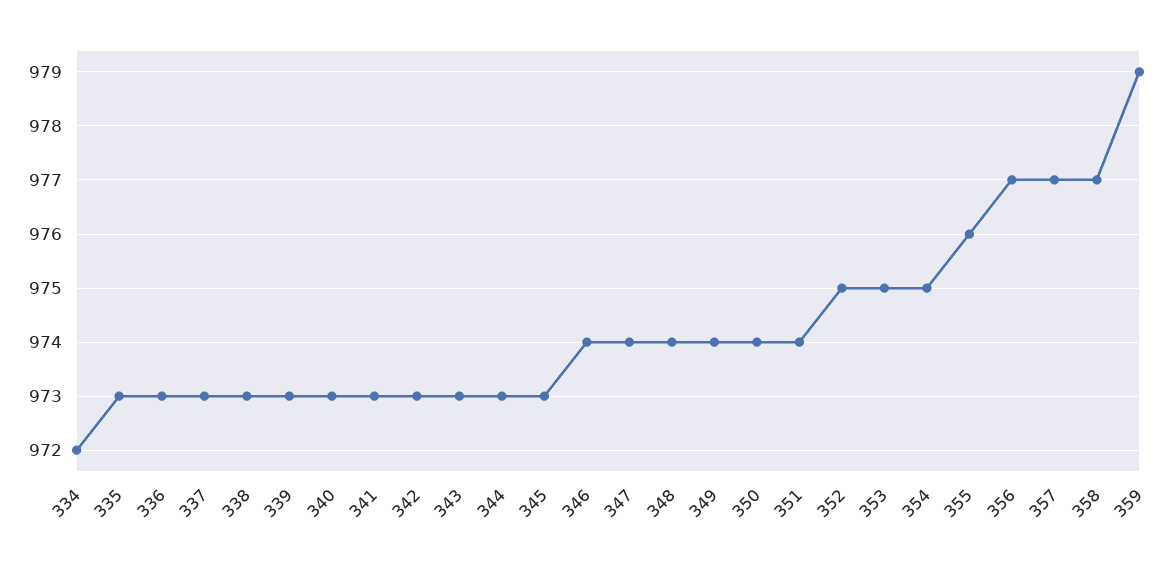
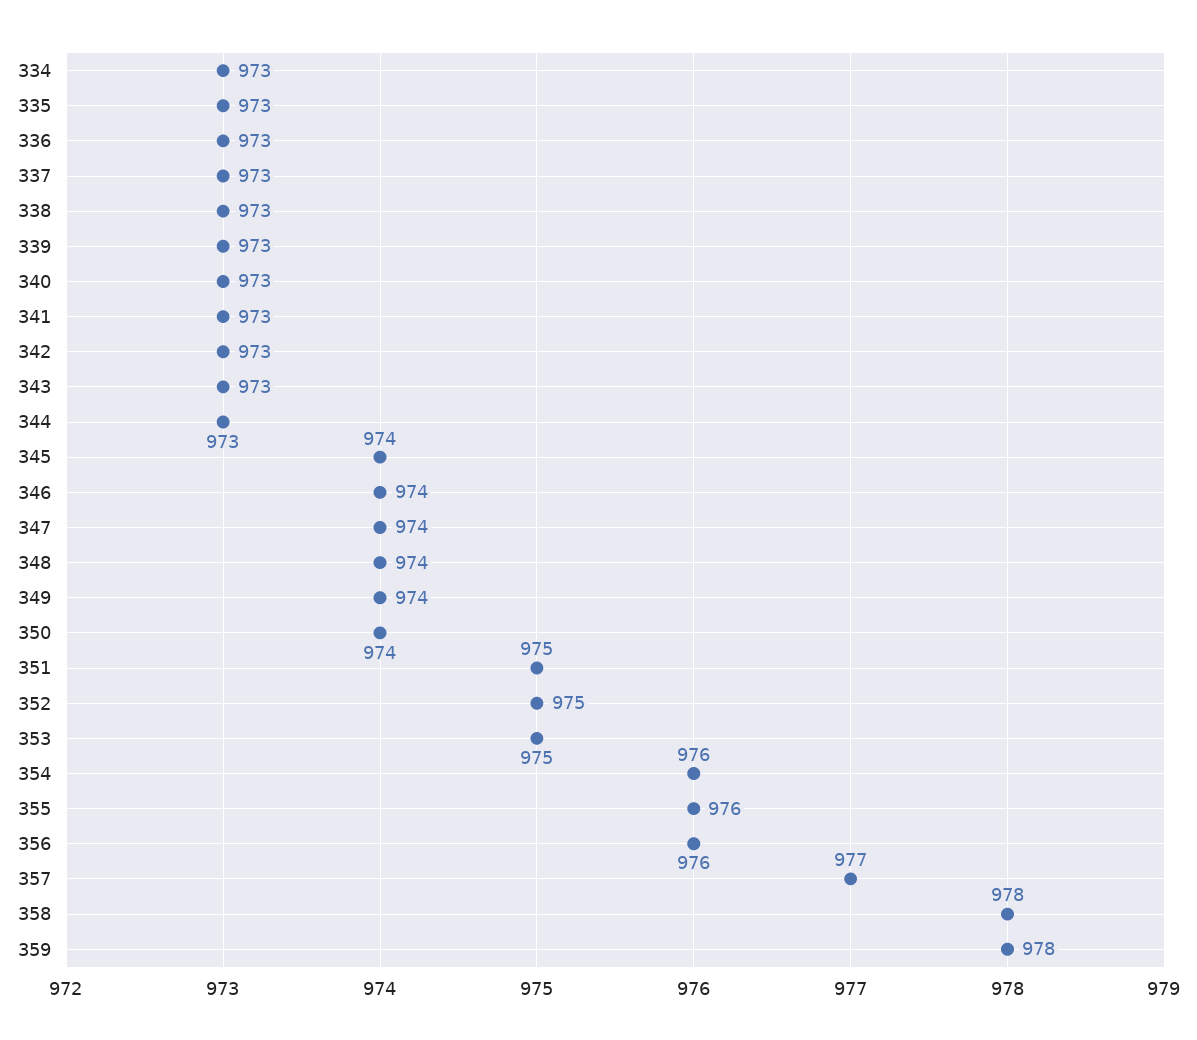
334: 972 -> 973
345: 973 -> 974
351: 974 -> 975
354: 975 -> 976
356: 977 -> 976
358: 977 -> 978
359: 979 -> 978

